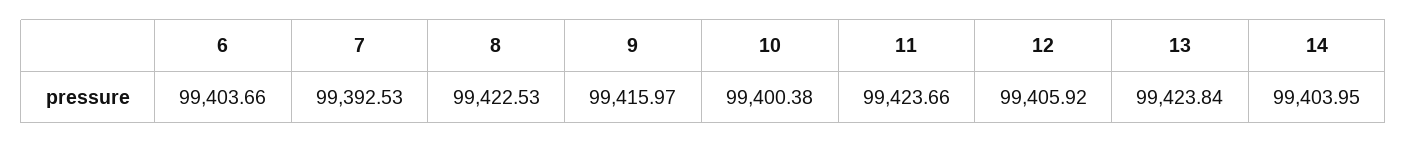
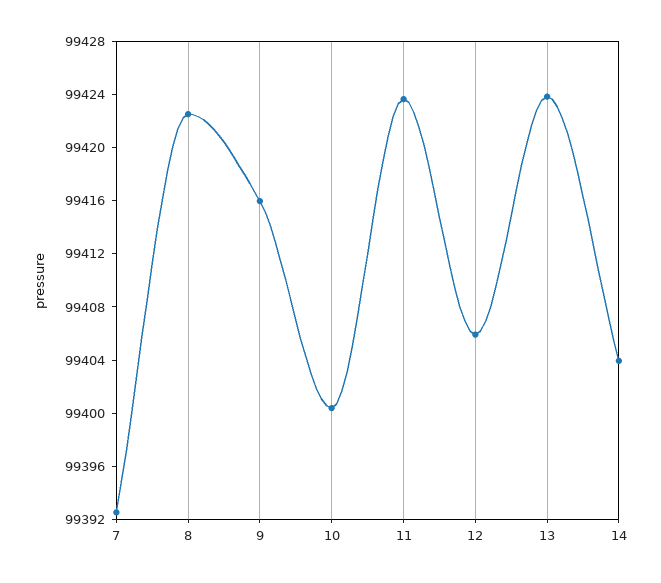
6: 99403.66 -> none

